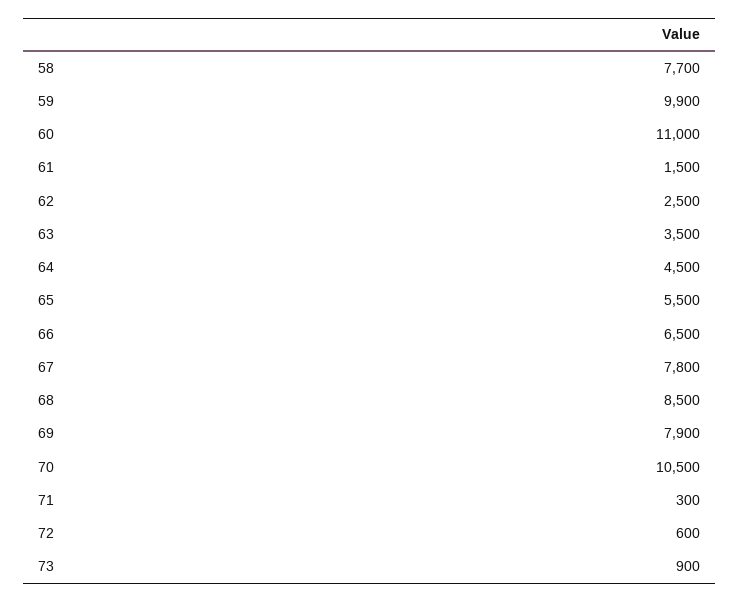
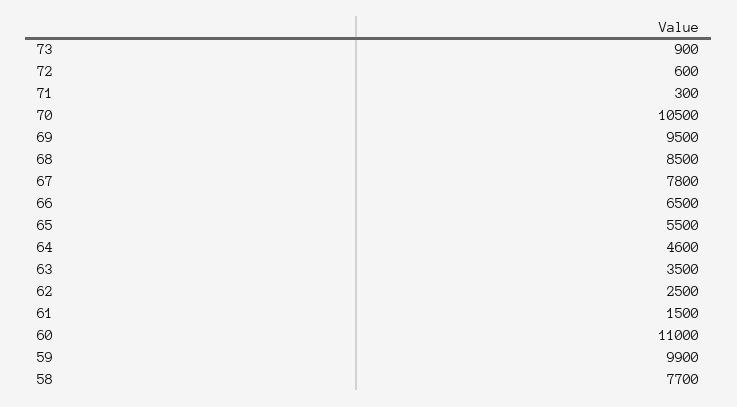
64: 4500 -> 4600
69: 7900 -> 9500

